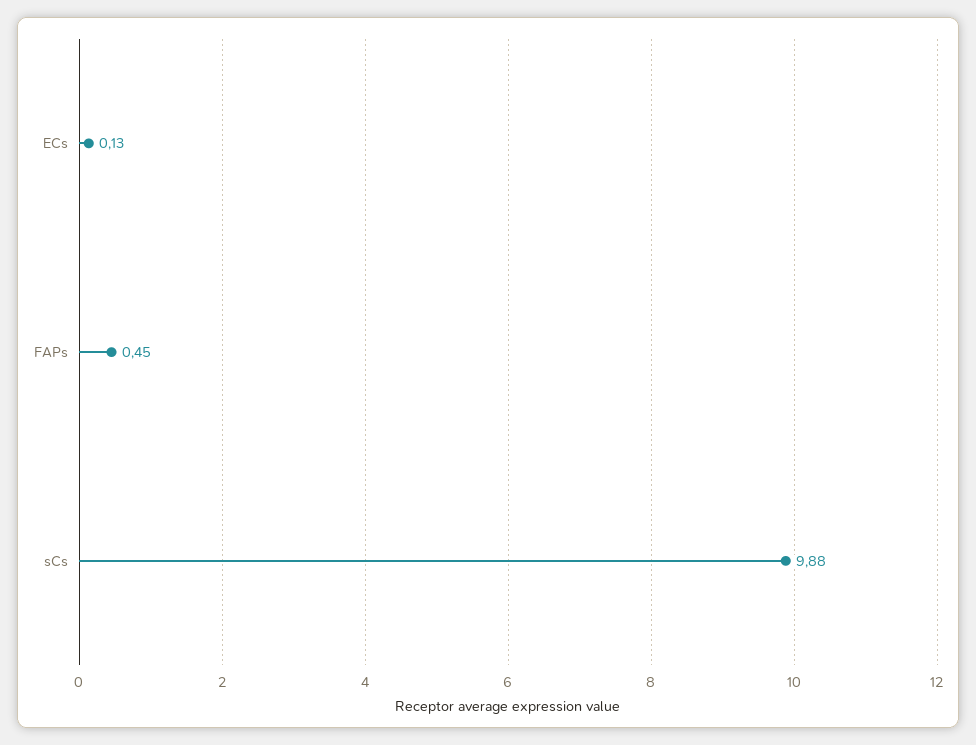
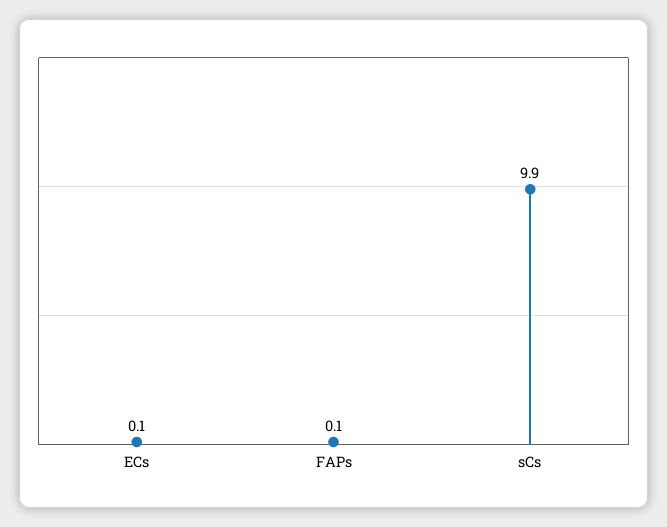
FAPs: 0.45 -> 0.1

